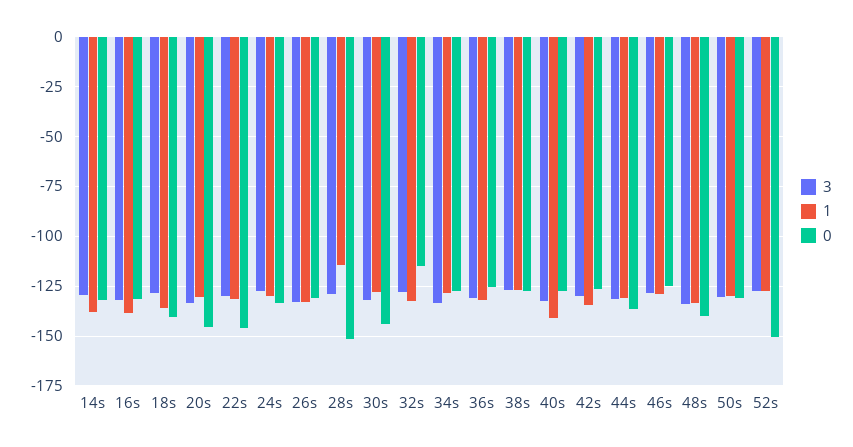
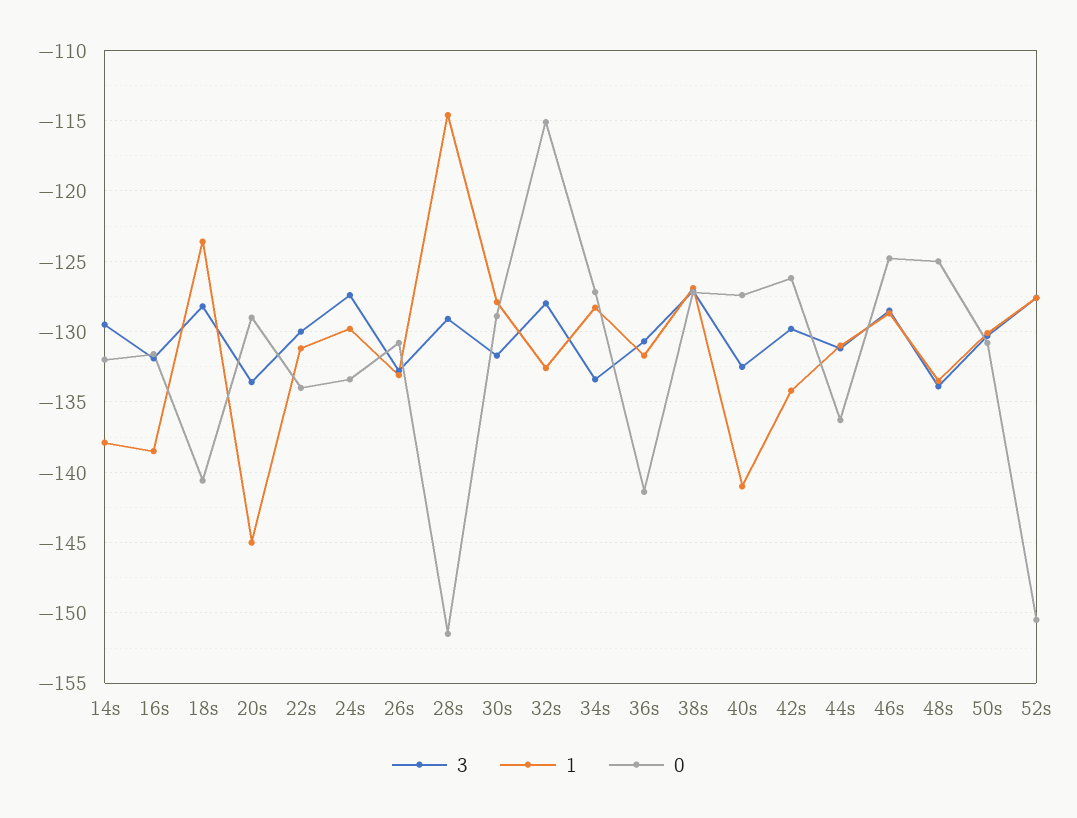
1, 18s: -135 -> -123.5
1, 20s: -130 -> -145
0, 20s: -145 -> -129
0, 22s: -145 -> -134
0, 30s: -145 -> -129
0, 36s: -125 -> -141.5
0, 48s: -140 -> -125

